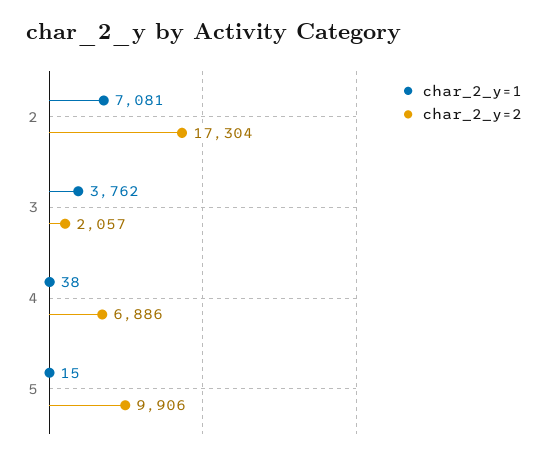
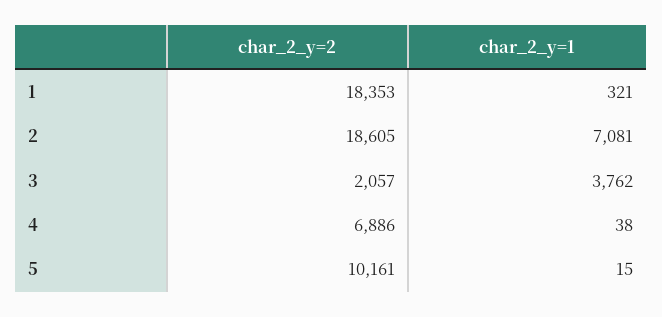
char_2_y=2, 2: 17304 -> 18605
char_2_y=2, 5: 9906 -> 10161
char_2_y=2, 1: none -> 18353
char_2_y=1, 1: none -> 321

